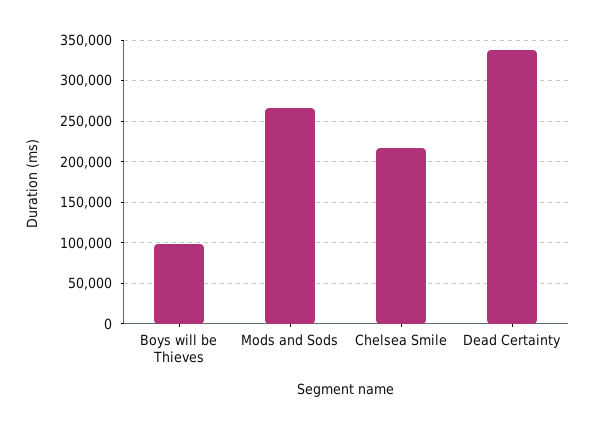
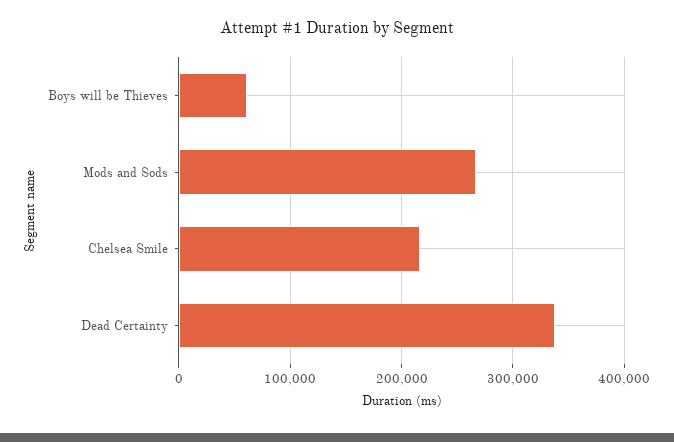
Boys will be Thieves: 100000 -> 60000

